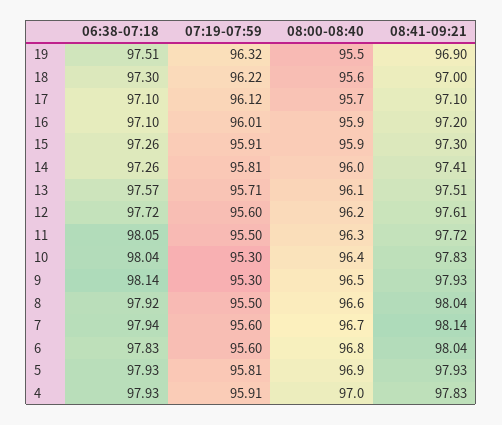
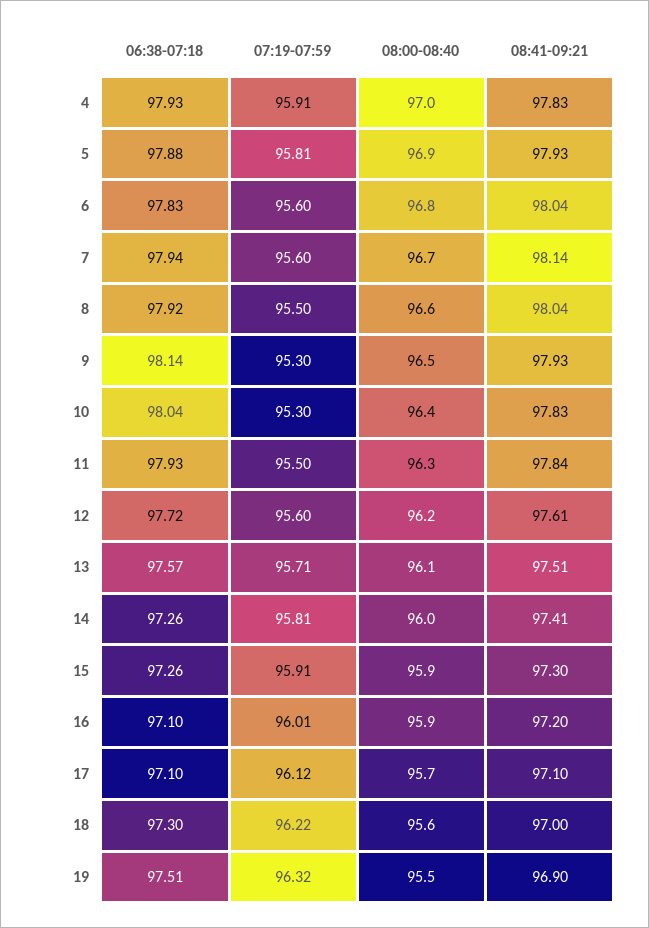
06:38-07:18, 11: 98.05 -> 97.93
08:41-09:21, 11: 97.72 -> 97.84
06:38-07:18, 5: 97.93 -> 97.88

